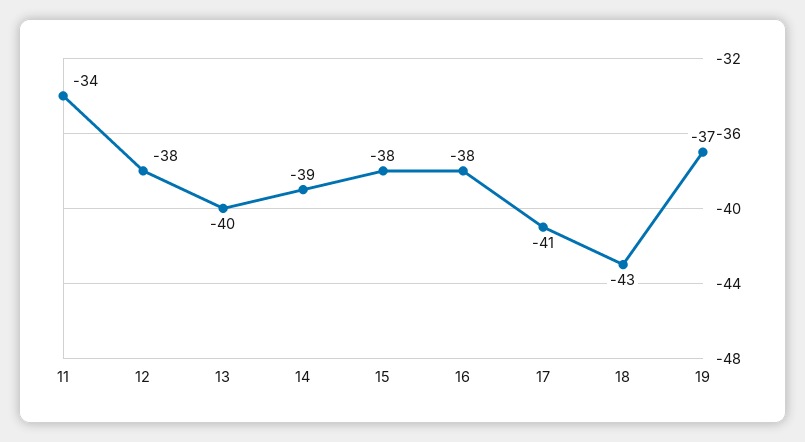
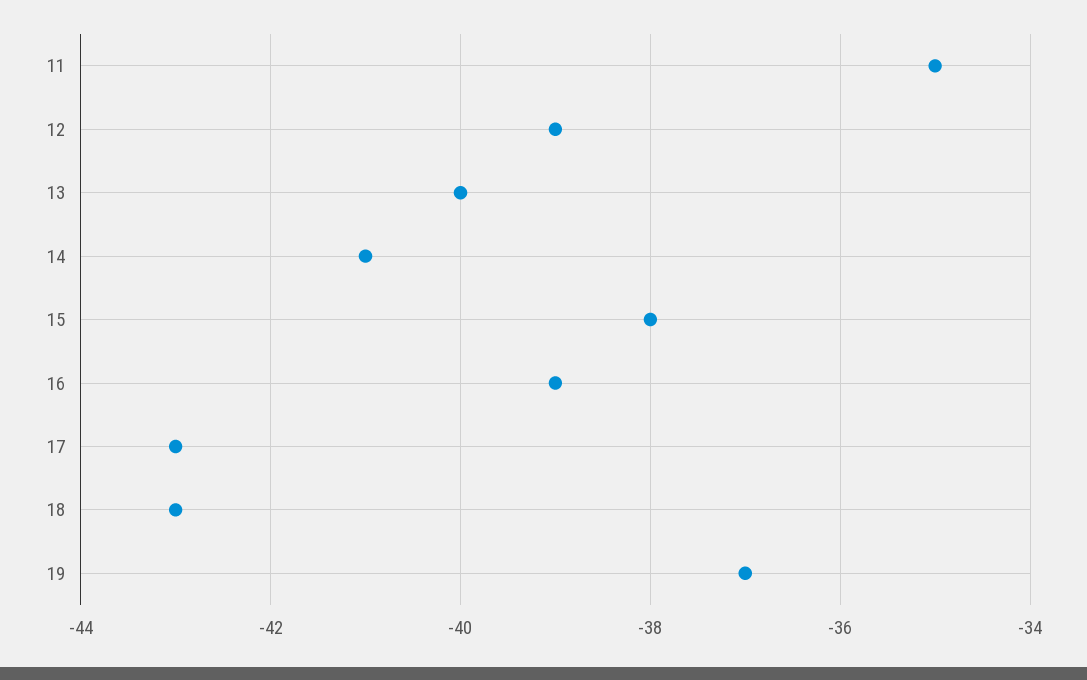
11: -34 -> -35
12: -38 -> -39
14: -39 -> -41
16: -38 -> -39
17: -41 -> -43

